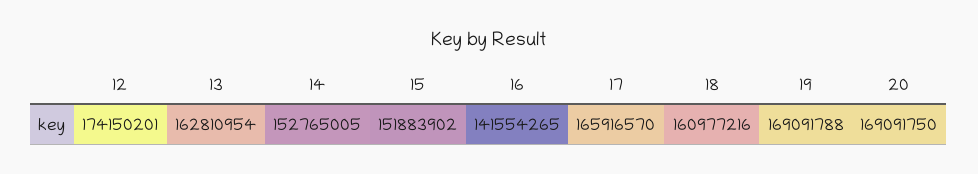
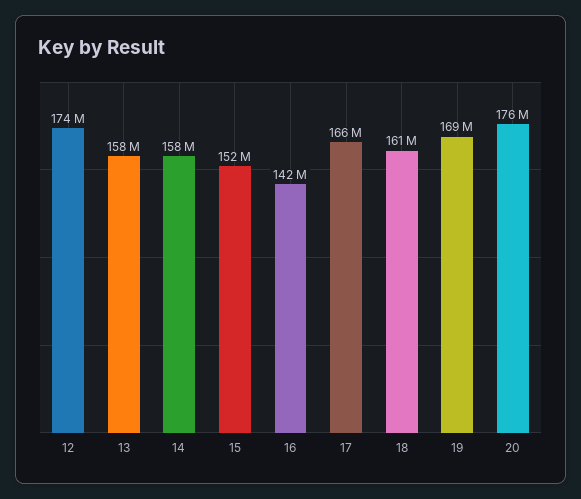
13: 162810954 -> 158000000
14: 152765005 -> 158000000
20: 169091750 -> 176000000

